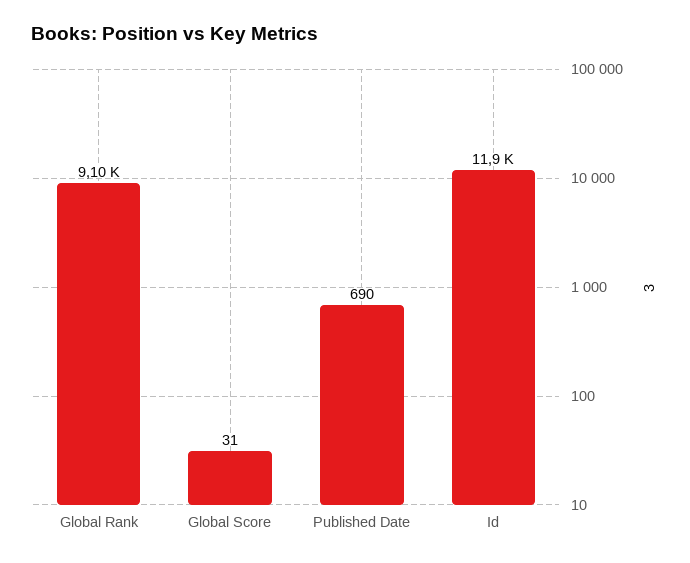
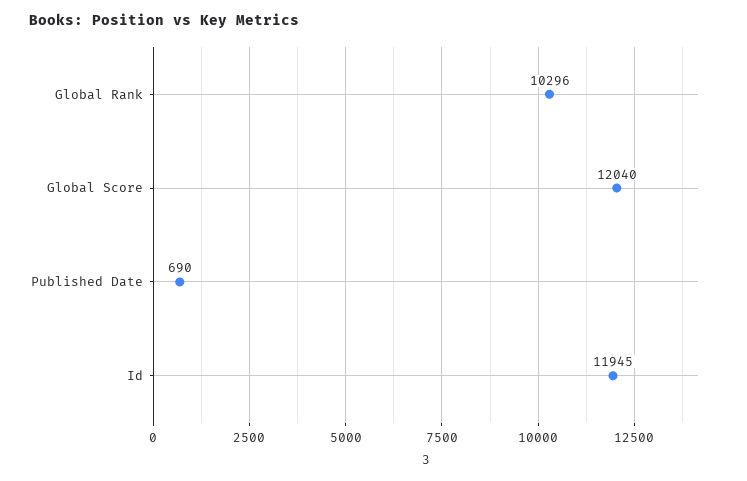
Global Rank: 9100 -> 10296
Global Score: 31 -> 12040

